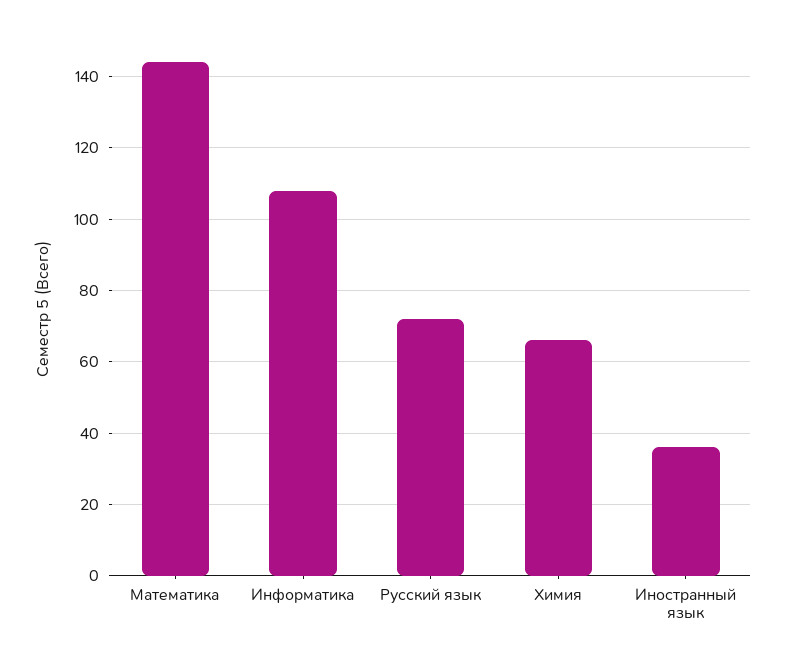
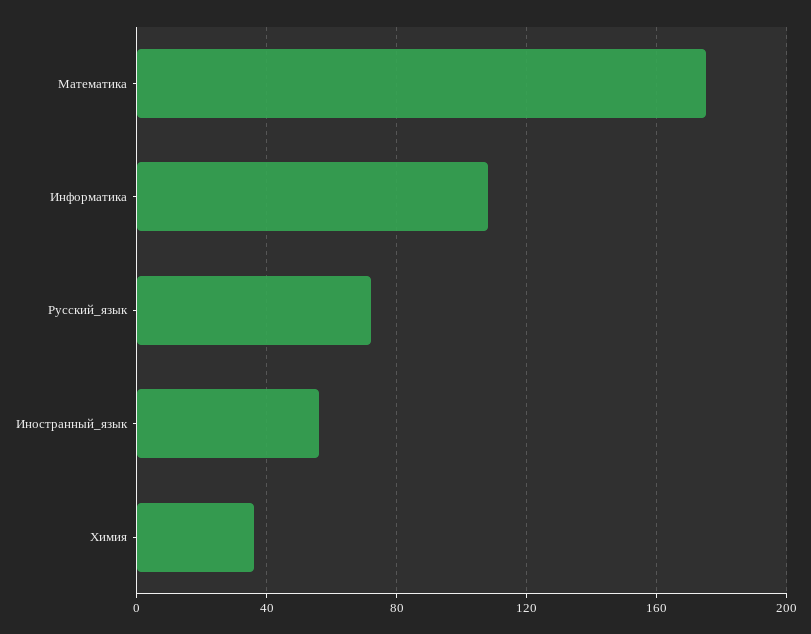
Математика: 145 -> 175
Химия: 65 -> 35
Иностранный язык: 35 -> 55

